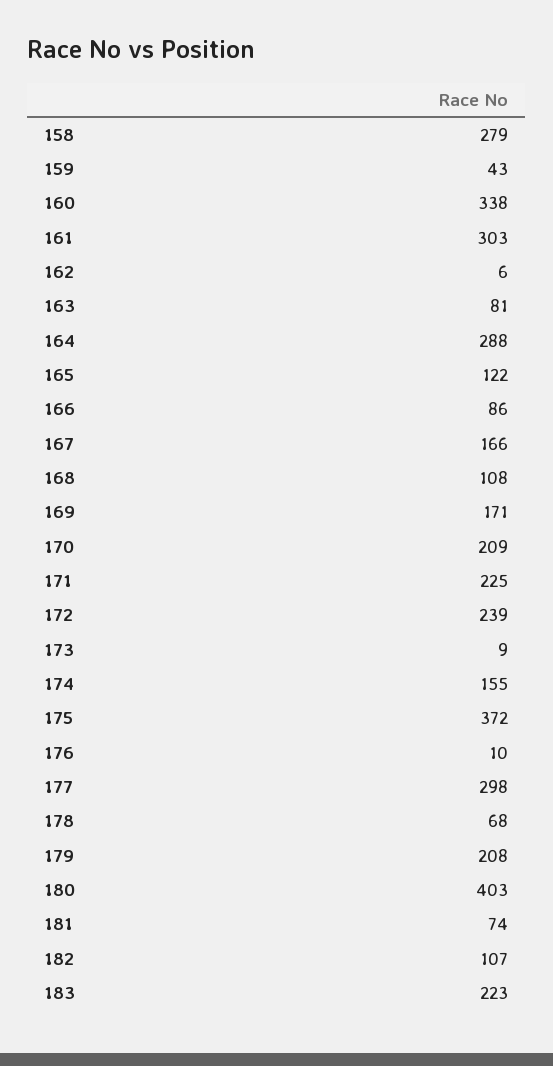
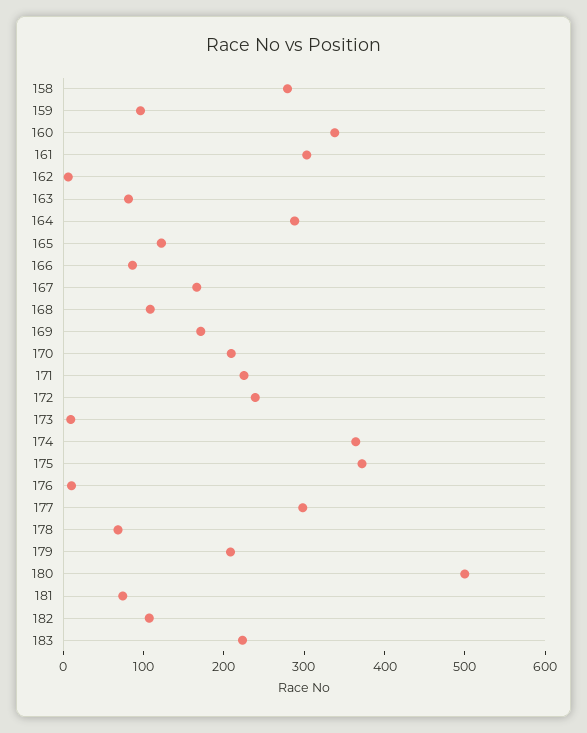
159: 43 -> 100
174: 155 -> 360
180: 403 -> 500

